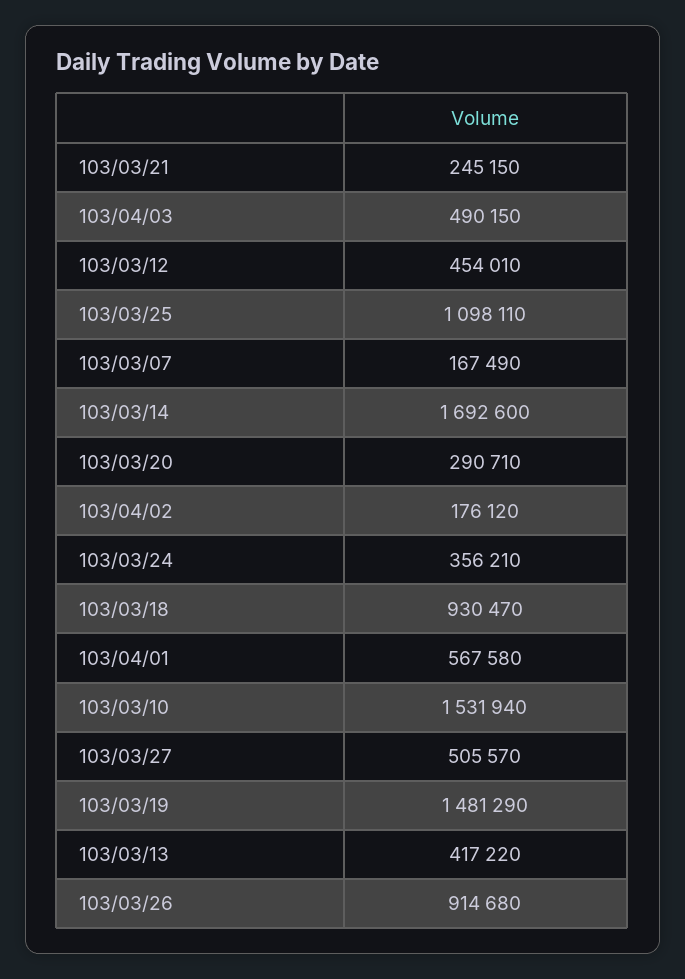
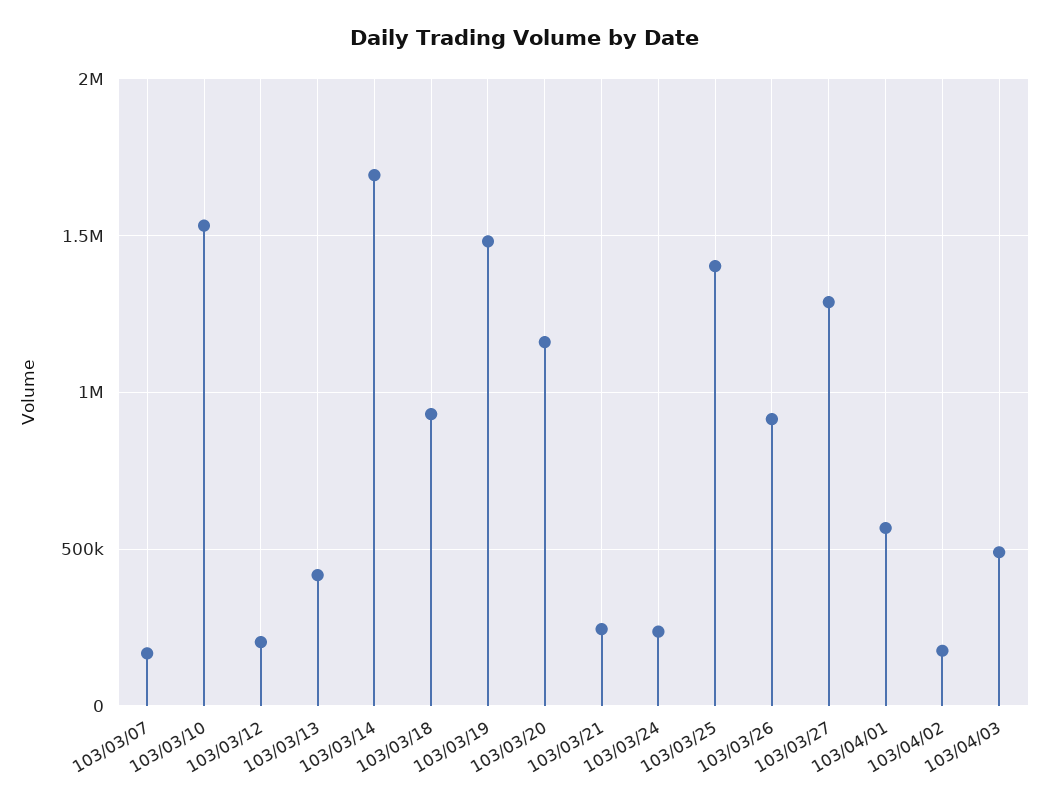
103/03/12: 454010 -> 200000
103/03/25: 1098110 -> 1400000
103/03/20: 290710 -> 1150000
103/03/24: 356210 -> 250000
103/03/27: 505570 -> 1300000

